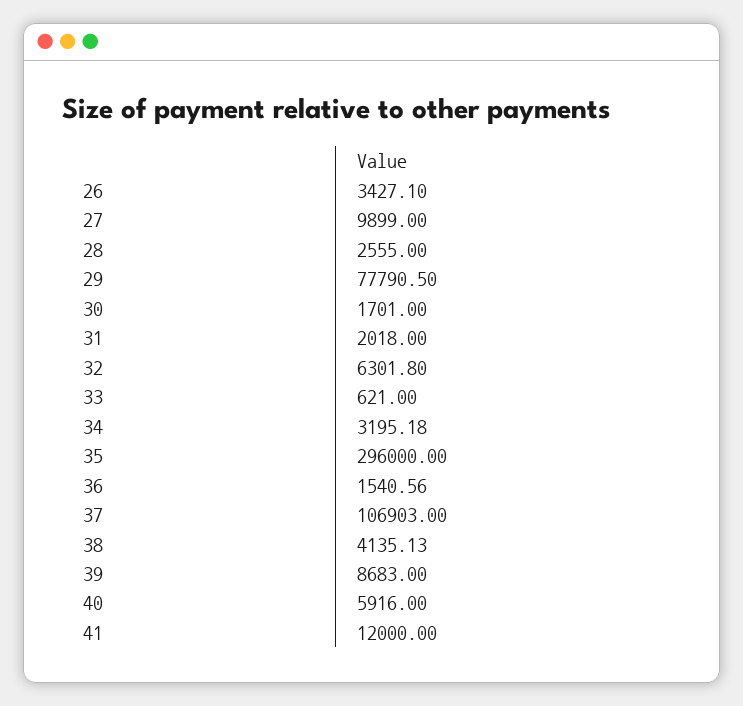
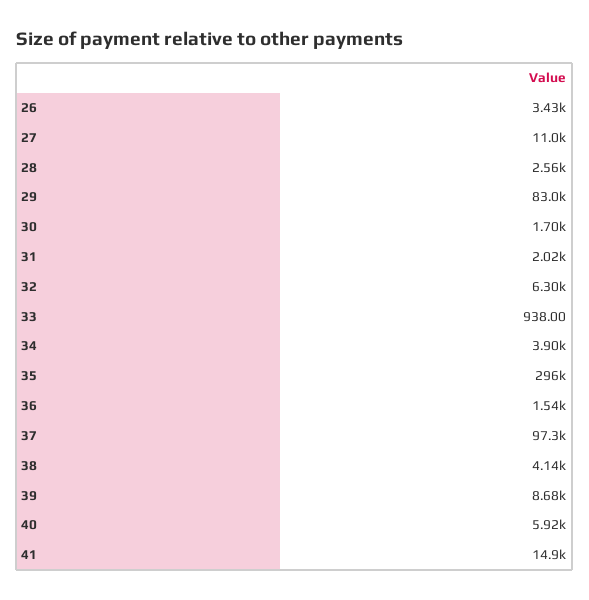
27: 9899 -> 11000
29: 77790.5 -> 83000
33: 621 -> 938
34: 3195.18 -> 3900
37: 106903 -> 97300
41: 12000 -> 14900

